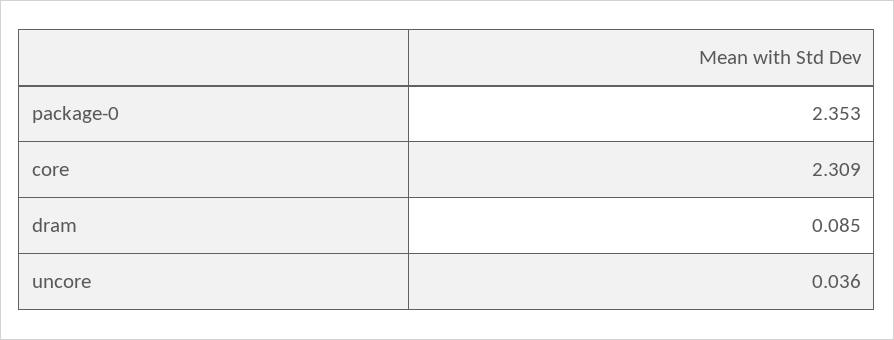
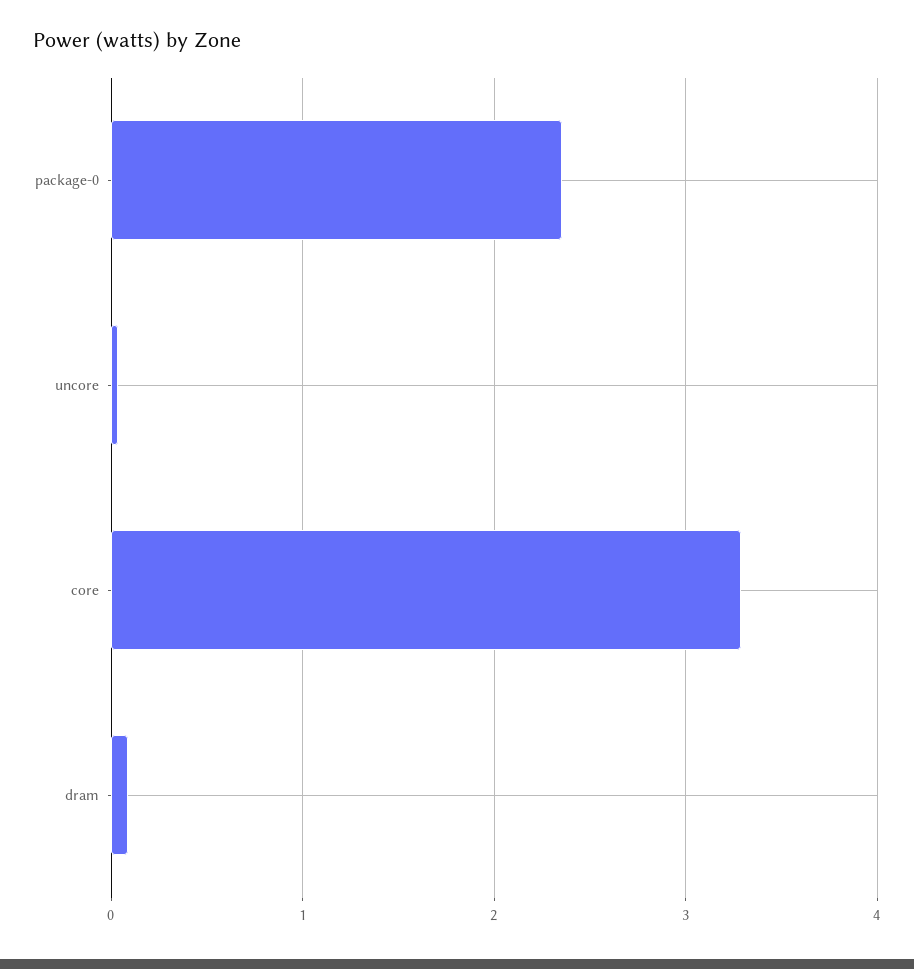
core: 2.309 -> 3.3

